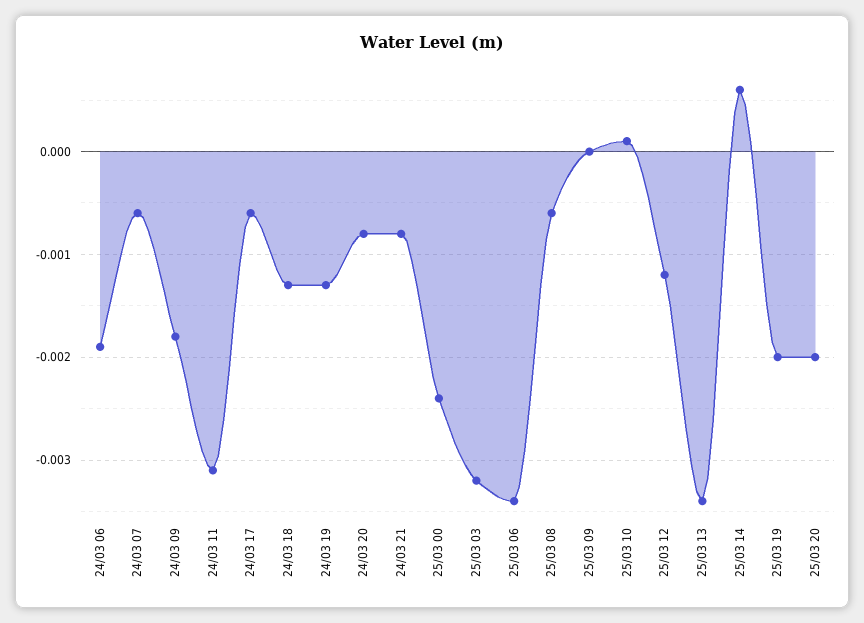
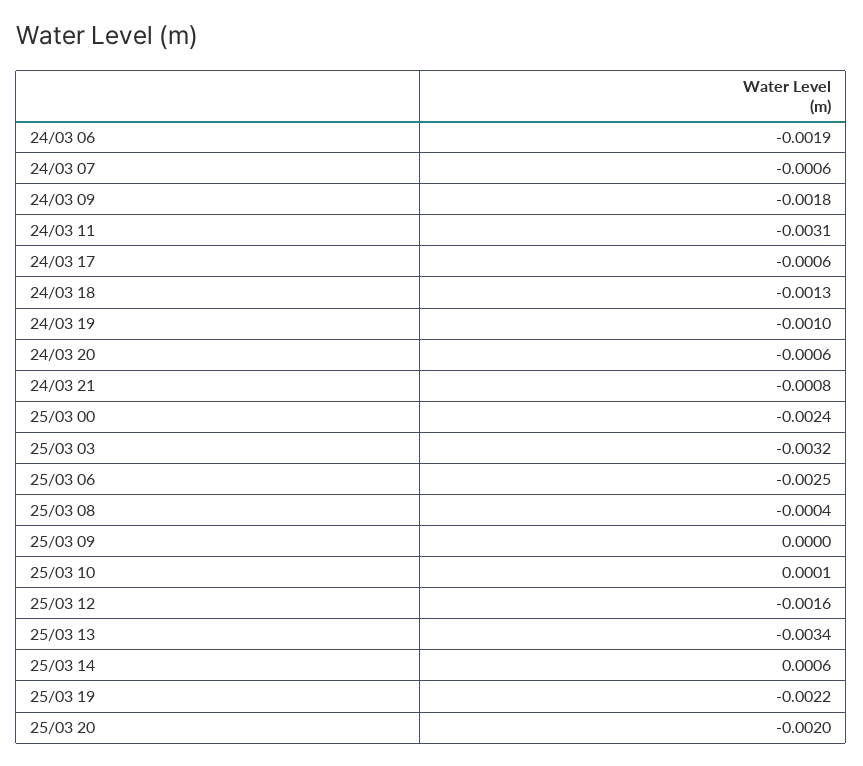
24/03 19: -0.0013 -> -0.001
24/03 20: -0.0008 -> -0.0006
25/03 06: -0.0034 -> -0.0025
25/03 08: -0.0006 -> -0.0004
25/03 12: -0.0012 -> -0.0016
25/03 19: -0.002 -> -0.0022

